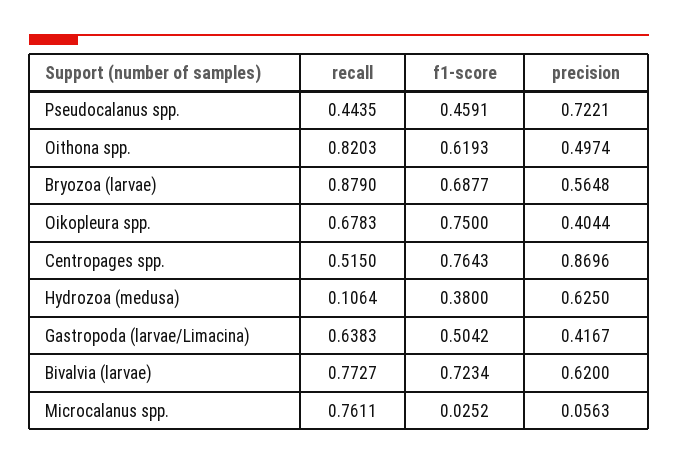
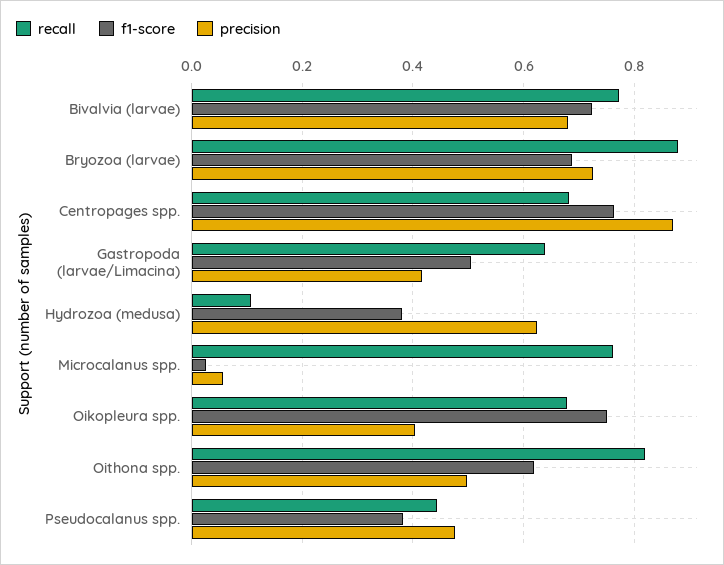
f1-score, Pseudocalanus spp.: 0.4591 -> 0.38
precision, Pseudocalanus spp.: 0.7221 -> 0.48
precision, Bryozoa (larvae): 0.5648 -> 0.72
recall, Centropages spp.: 0.515 -> 0.68
precision, Bivalvia (larvae): 0.62 -> 0.68

